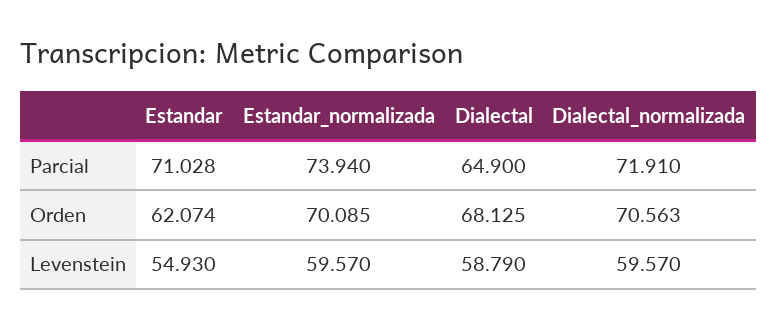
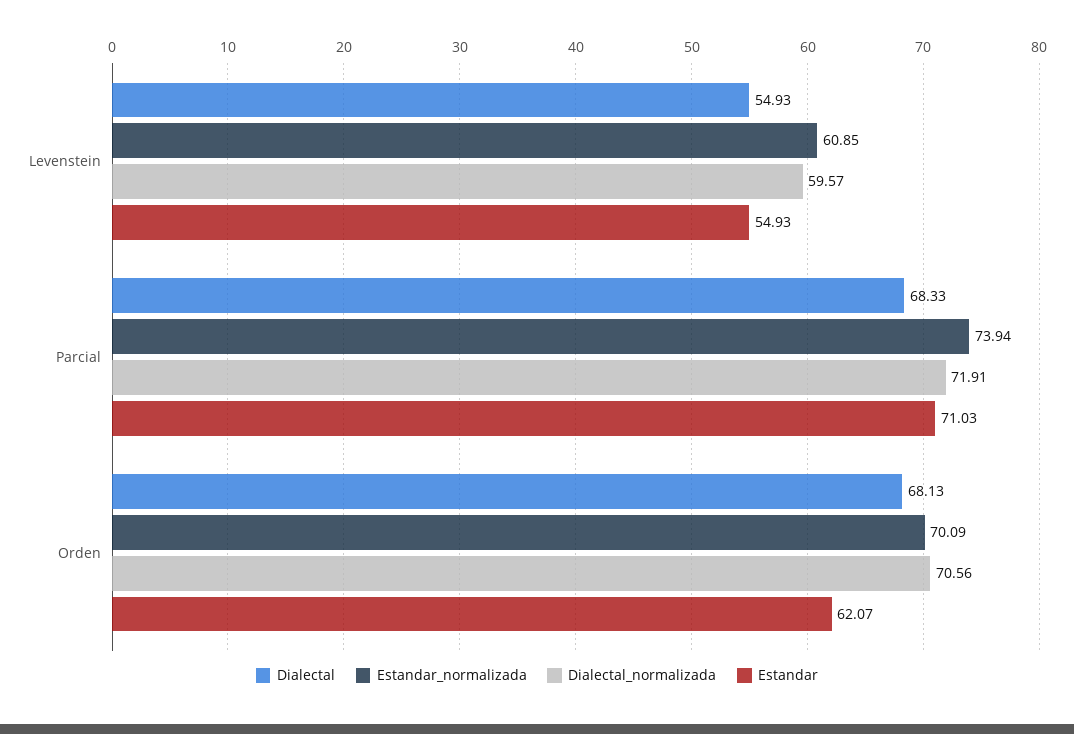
Dialectal, Parcial: 64.9 -> 68.33
Estandar_normalizada, Levenstein: 59.57 -> 60.85
Dialectal, Levenstein: 58.79 -> 54.93

